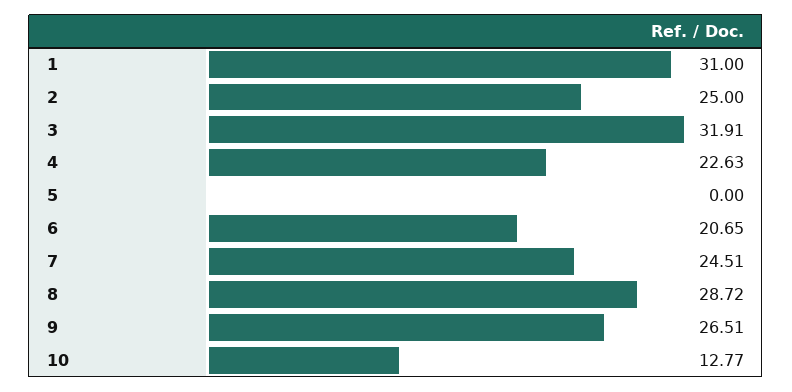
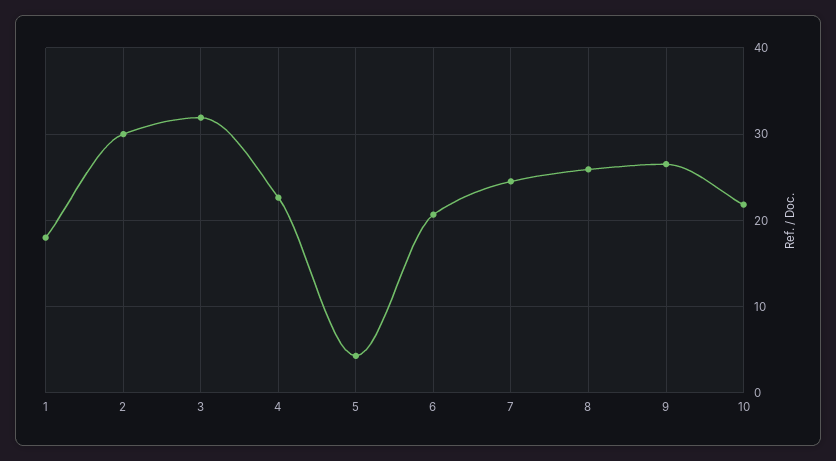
1: 31 -> 18
2: 25 -> 30
5: 0 -> 4
8: 28.72 -> 26
10: 12.77 -> 22

